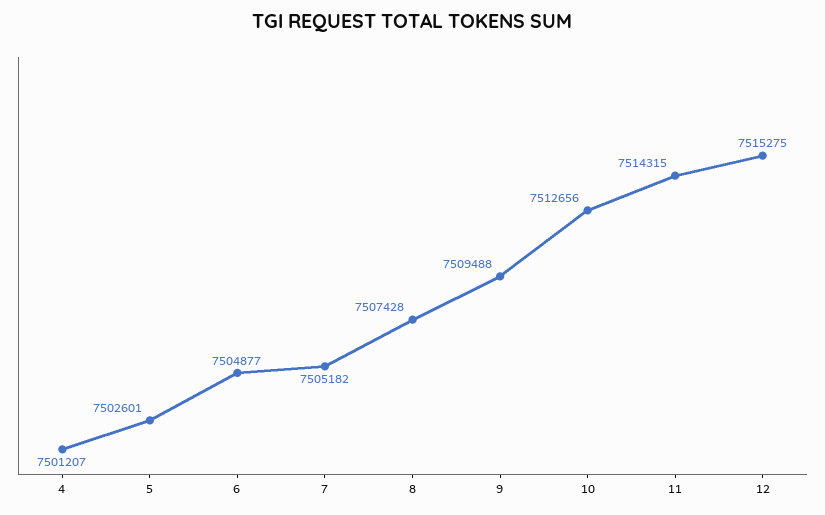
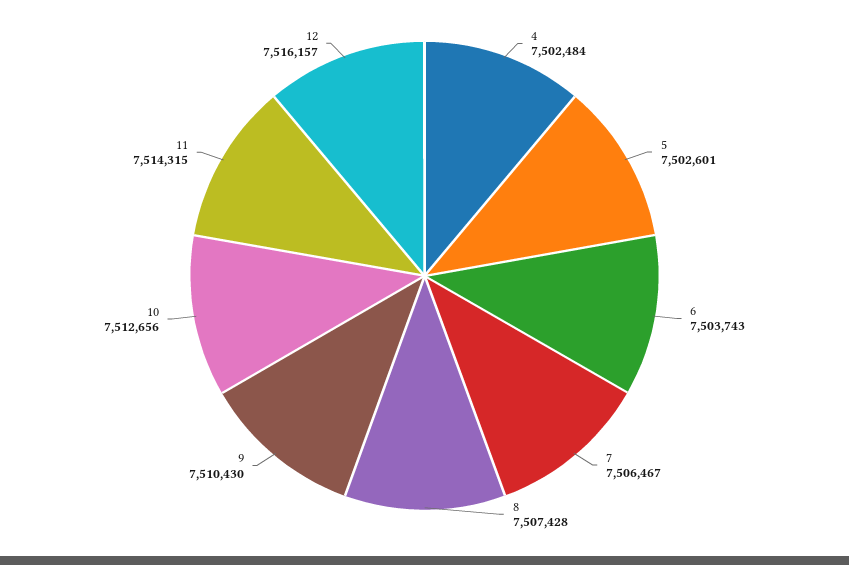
4: 7501207 -> 7502484
6: 7504877 -> 7503743
7: 7505182 -> 7506467
9: 7509488 -> 7510430
12: 7515275 -> 7516157

